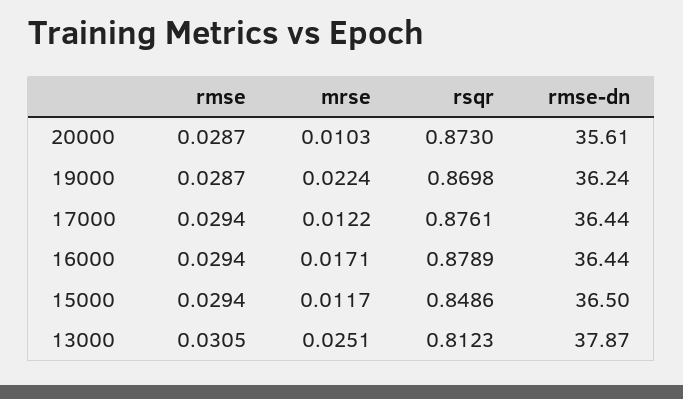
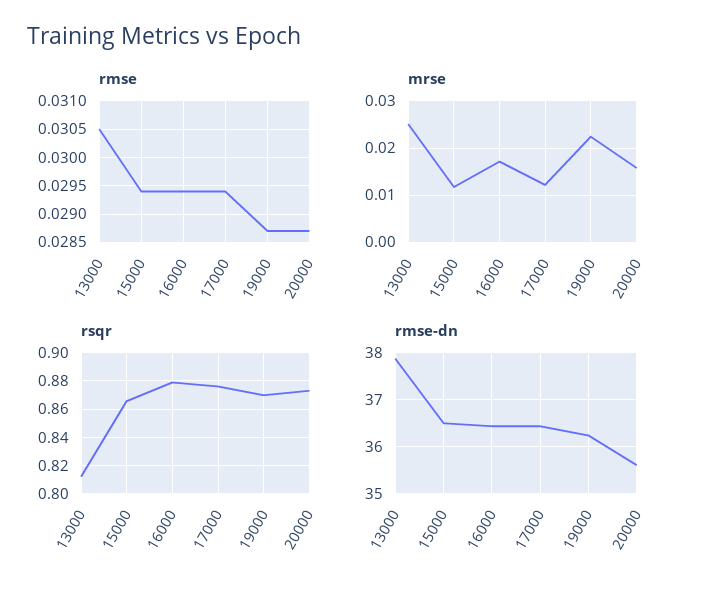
mrse, 20000: 0.0103 -> 0.016
rsqr, 15000: 0.8486 -> 0.865

